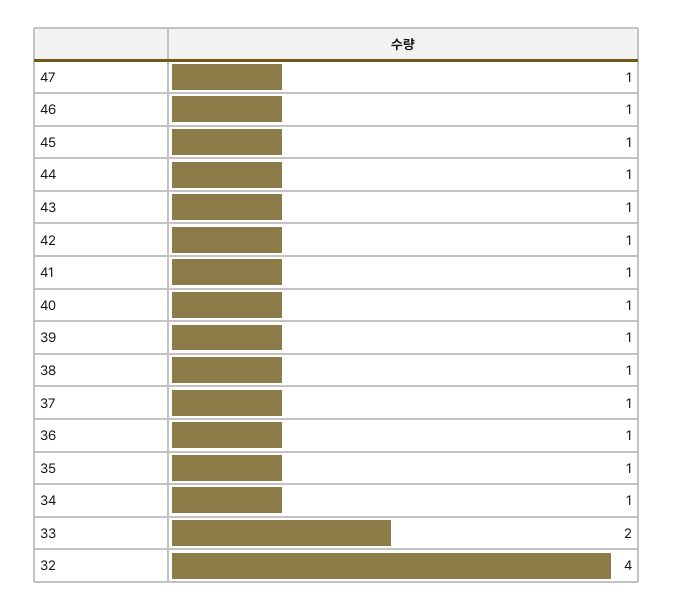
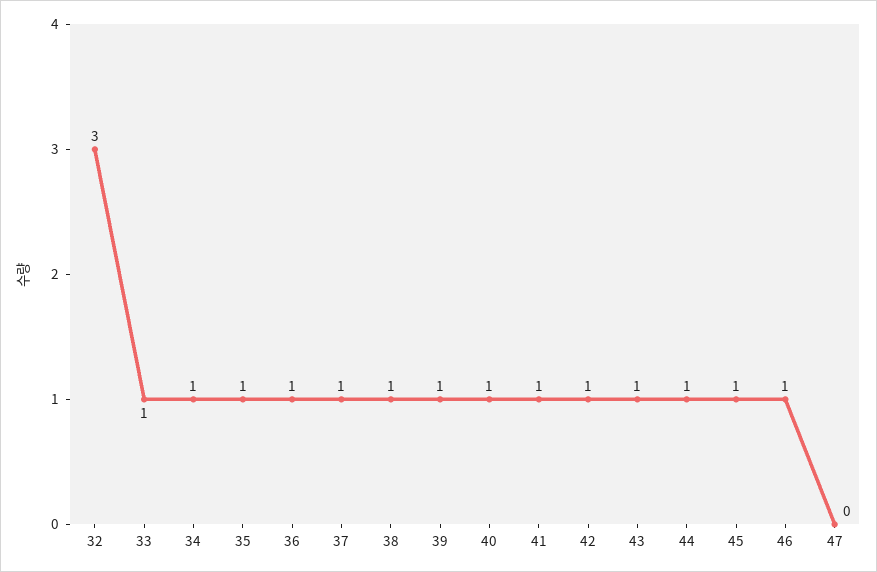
47: 1 -> 0
33: 2 -> 1
32: 4 -> 3

